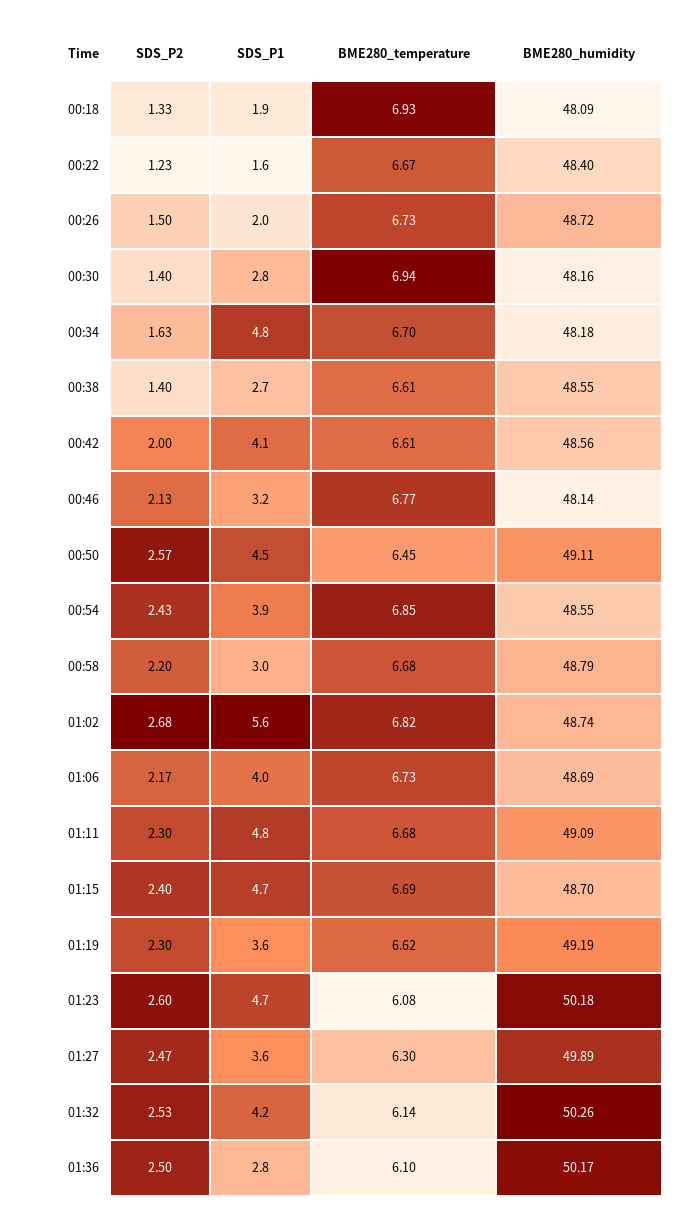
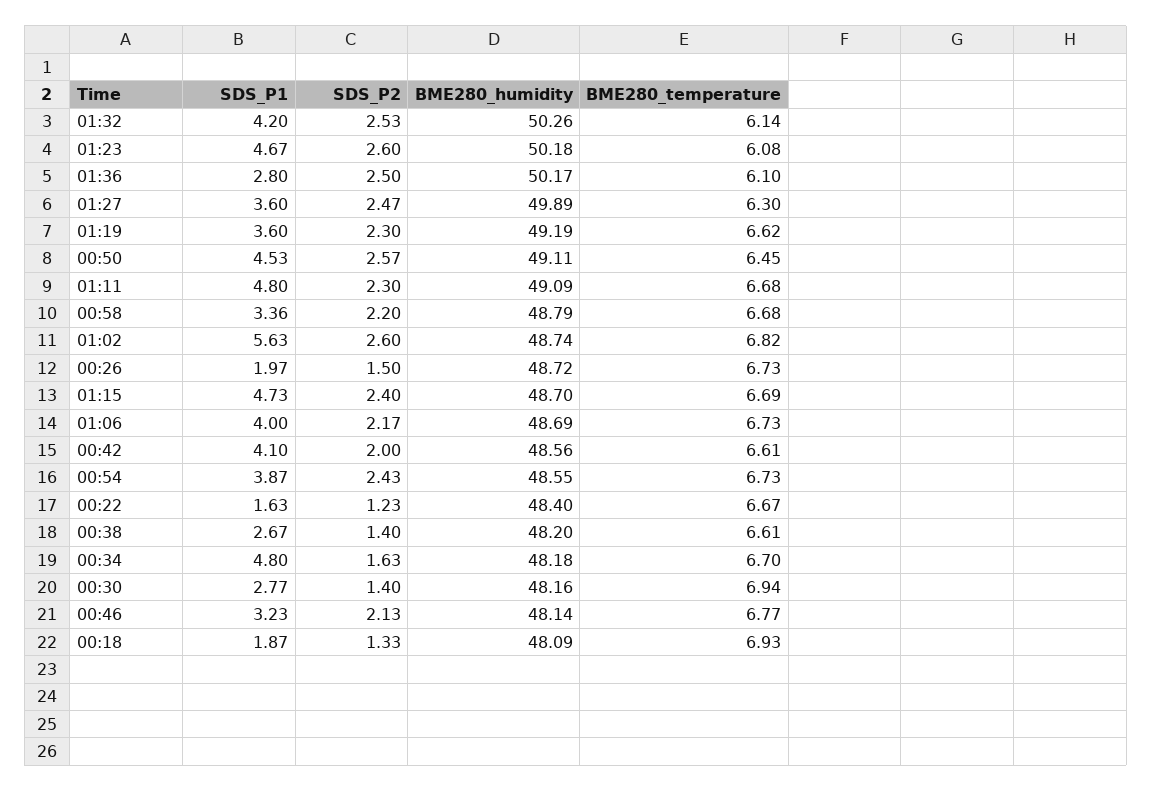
BME280_humidity, 00:38: 48.55 -> 48.2
BME280_temperature, 00:54: 6.85 -> 6.73
SDS_P1, 00:58: 3 -> 3.36
SDS_P2, 01:02: 2.68 -> 2.6

